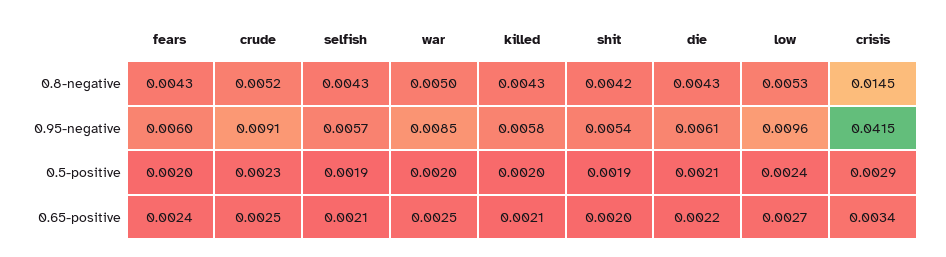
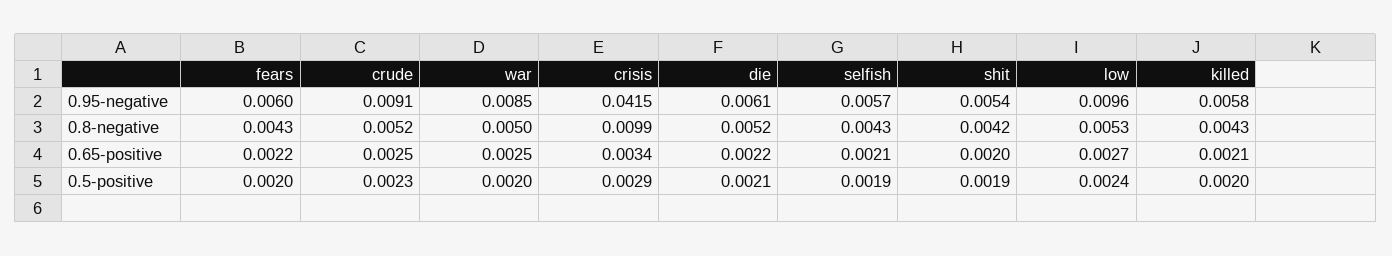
die, 0.8-negative: 0.0043 -> 0.0052
crisis, 0.8-negative: 0.0145 -> 0.0099
fears, 0.65-positive: 0.0024 -> 0.0022

